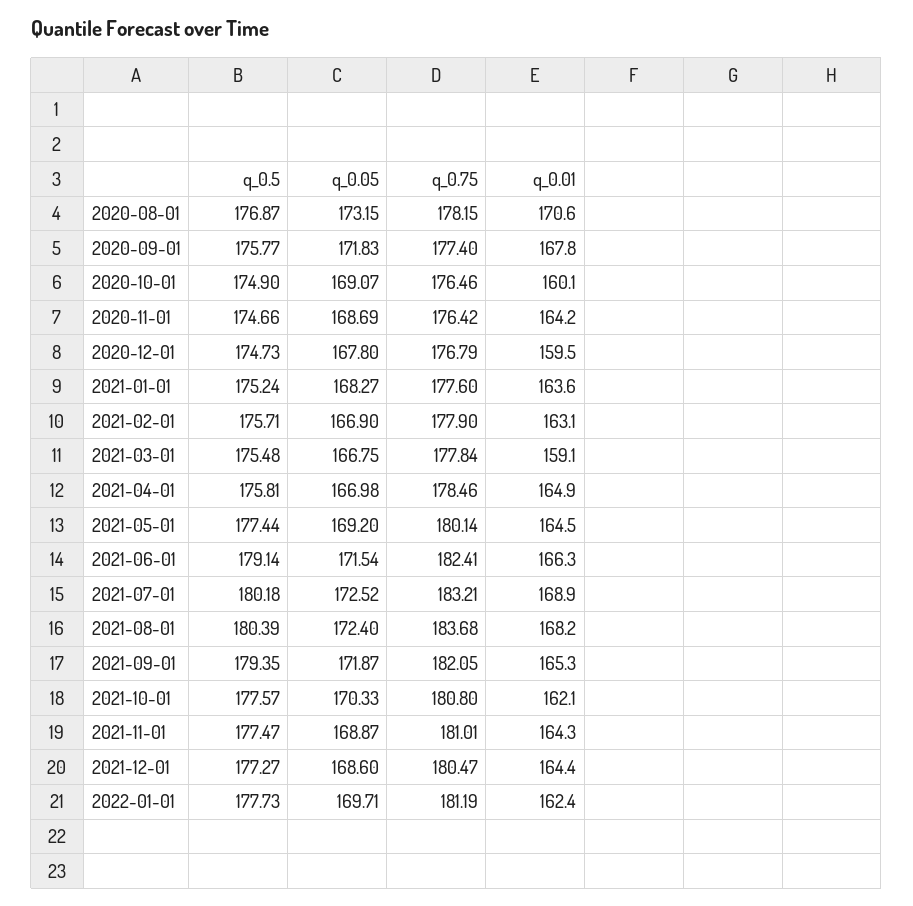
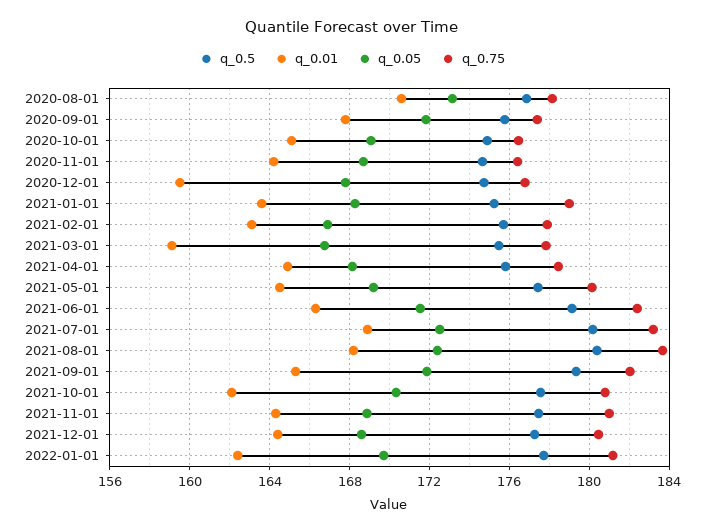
q_0.01, 2020-10-01: 160.1 -> 165
q_0.75, 2021-01-01: 177.6 -> 179
q_0.05, 2021-04-01: 166.98 -> 168

